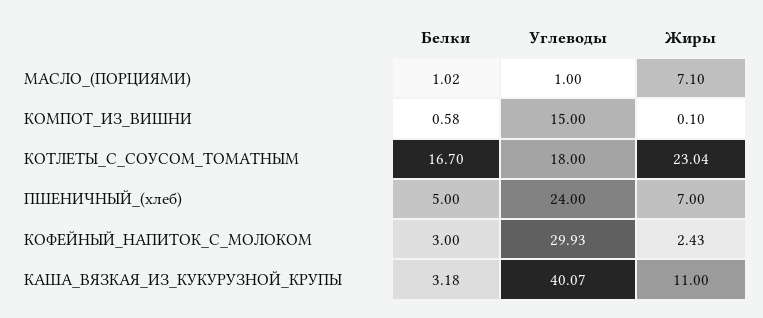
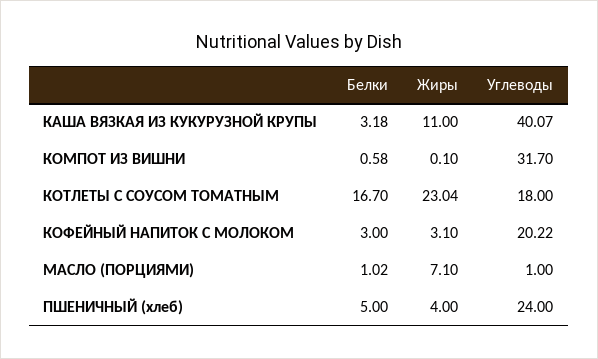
Углеводы, КОМПОТ_ИЗ_ВИШНИ: 15 -> 31.7
Жиры, ПШЕНИЧНЫЙ_(хлеб): 7 -> 4
Углеводы, КОФЕЙНЫЙ_НАПИТОК_С_МОЛОКОМ: 29.93 -> 20.22
Жиры, КОФЕЙНЫЙ_НАПИТОК_С_МОЛОКОМ: 2.43 -> 3.1

